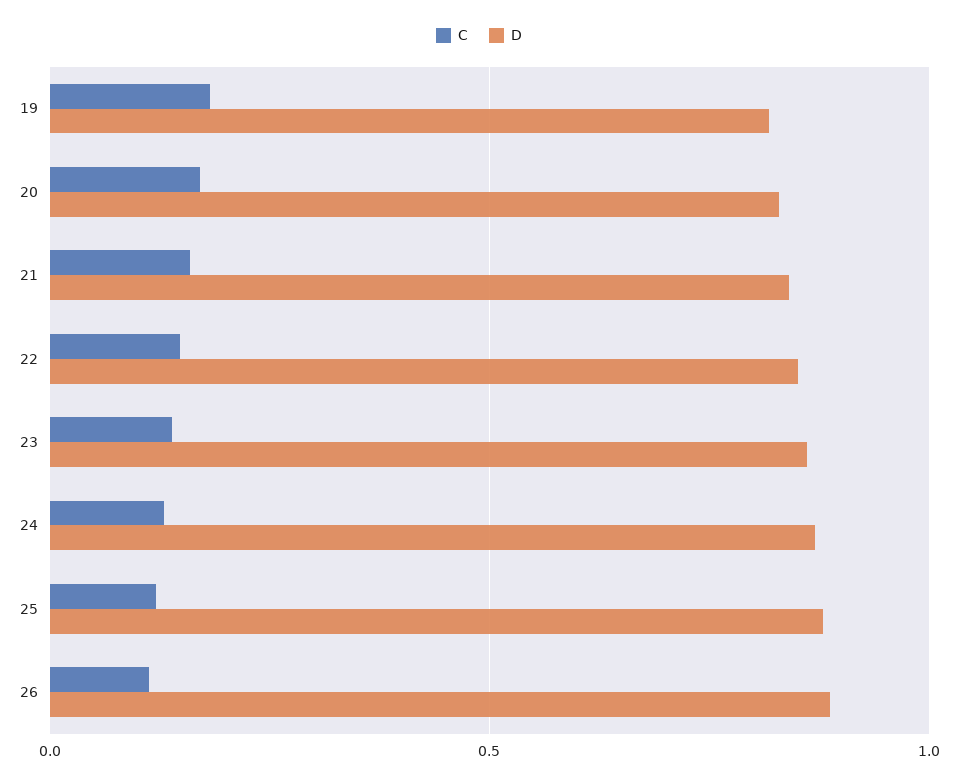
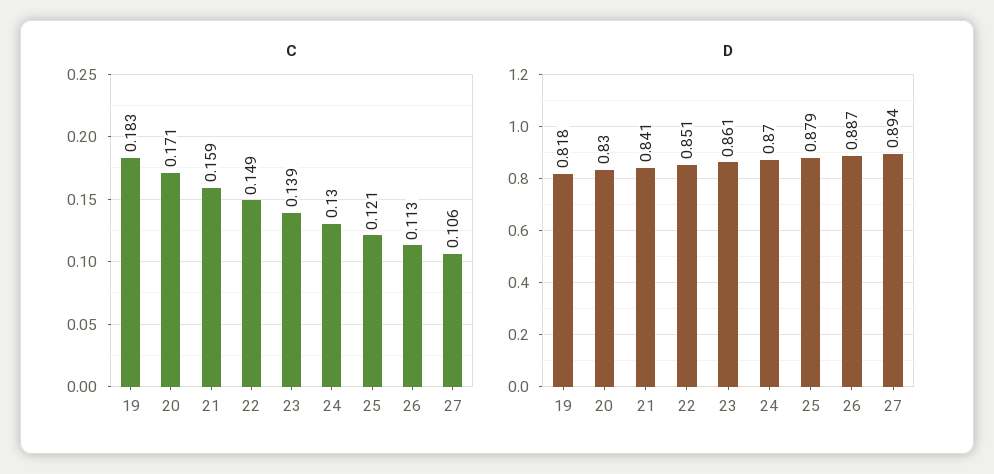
C, 27: none -> 0.106
D, 27: none -> 0.894

